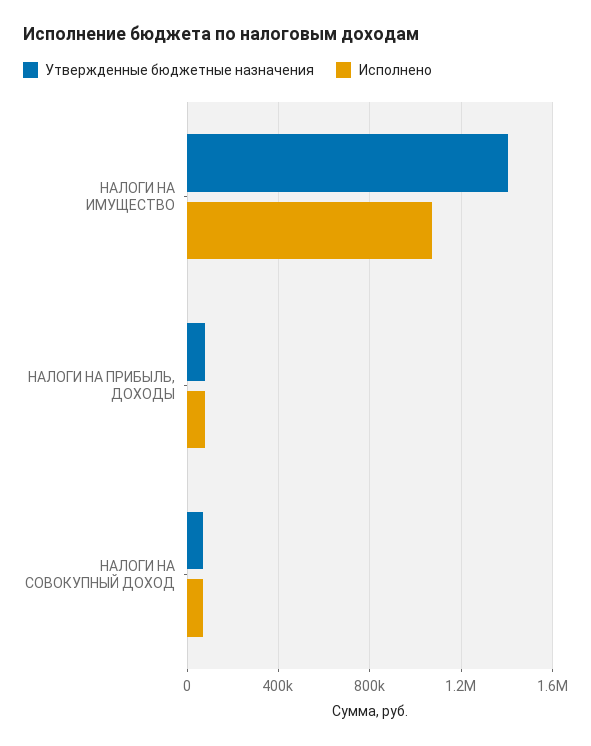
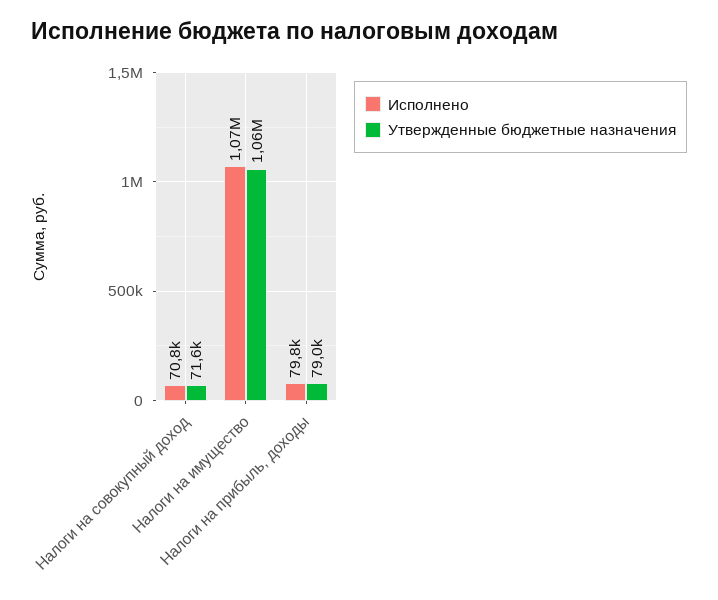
Утвержденные бюджетные назначения, НАЛОГИ НА ИМУЩЕСТВО: 1400000 -> 1060000

